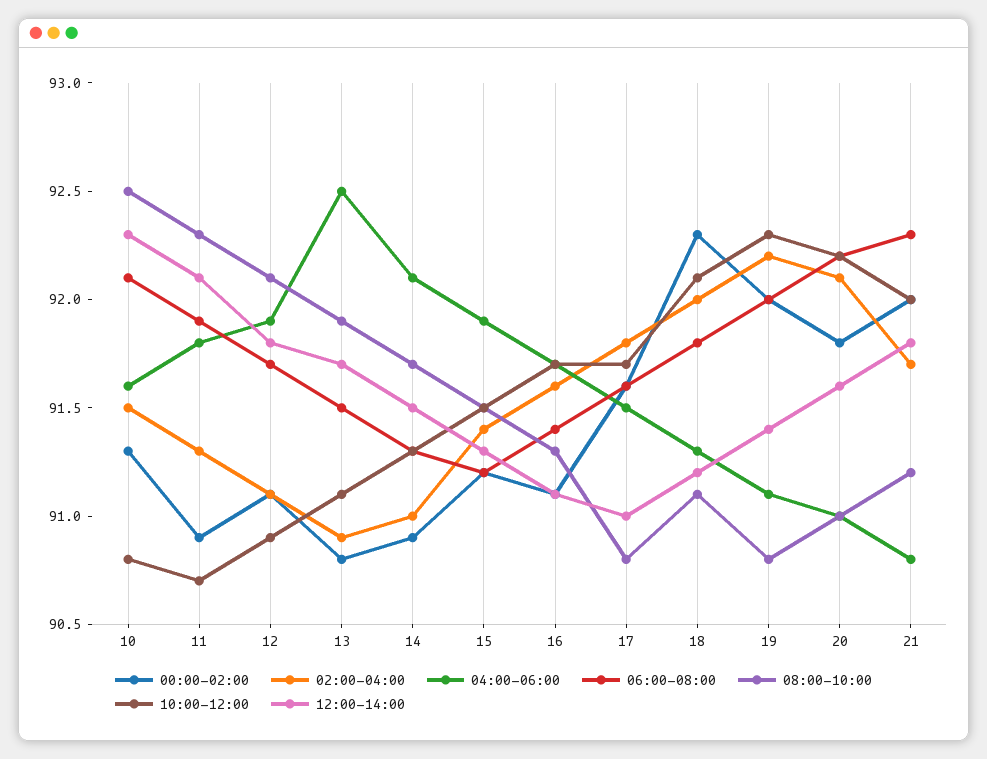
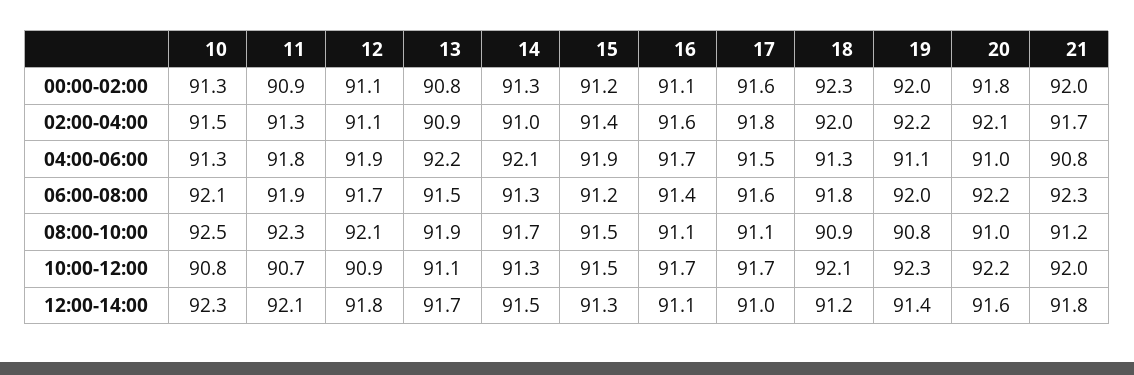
04:00-06:00, 10: 91.6 -> 91.3
04:00-06:00, 13: 92.5 -> 92.2
00:00-02:00, 14: 90.9 -> 91.3
08:00-10:00, 16: 91.3 -> 91.1
08:00-10:00, 17: 90.8 -> 91.1
08:00-10:00, 18: 91.1 -> 90.9

